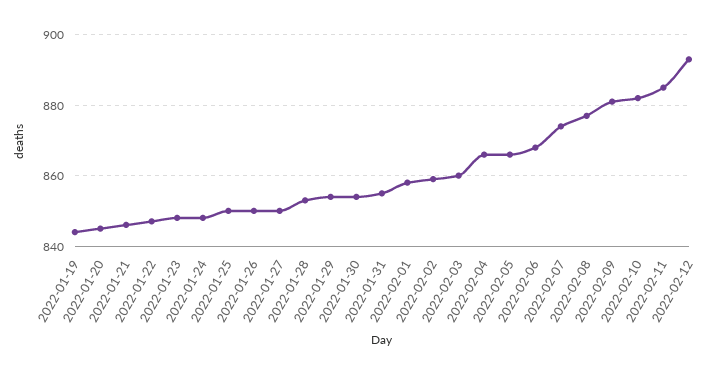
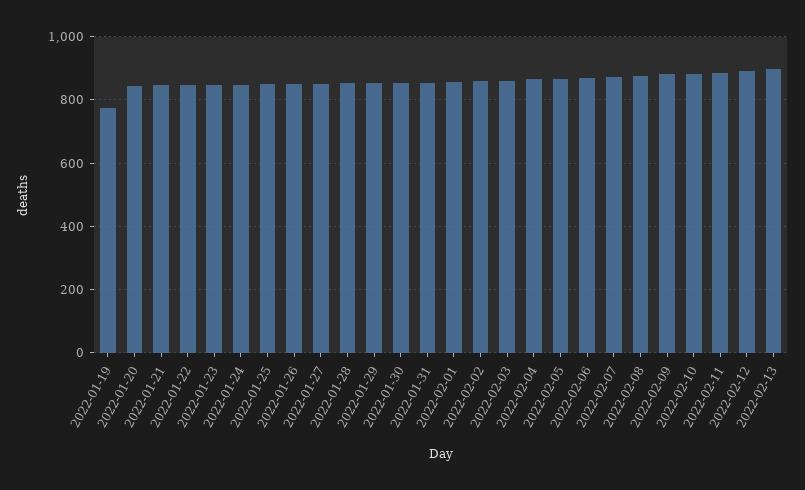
2022-01-19: 845 -> 780
2022-02-13: none -> 900

